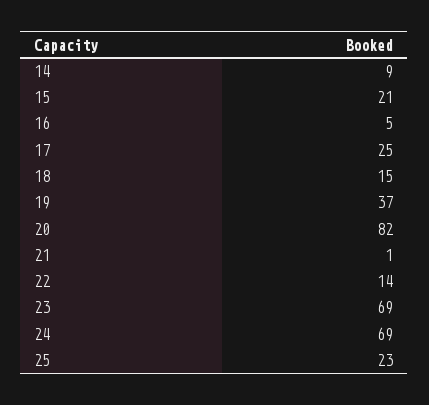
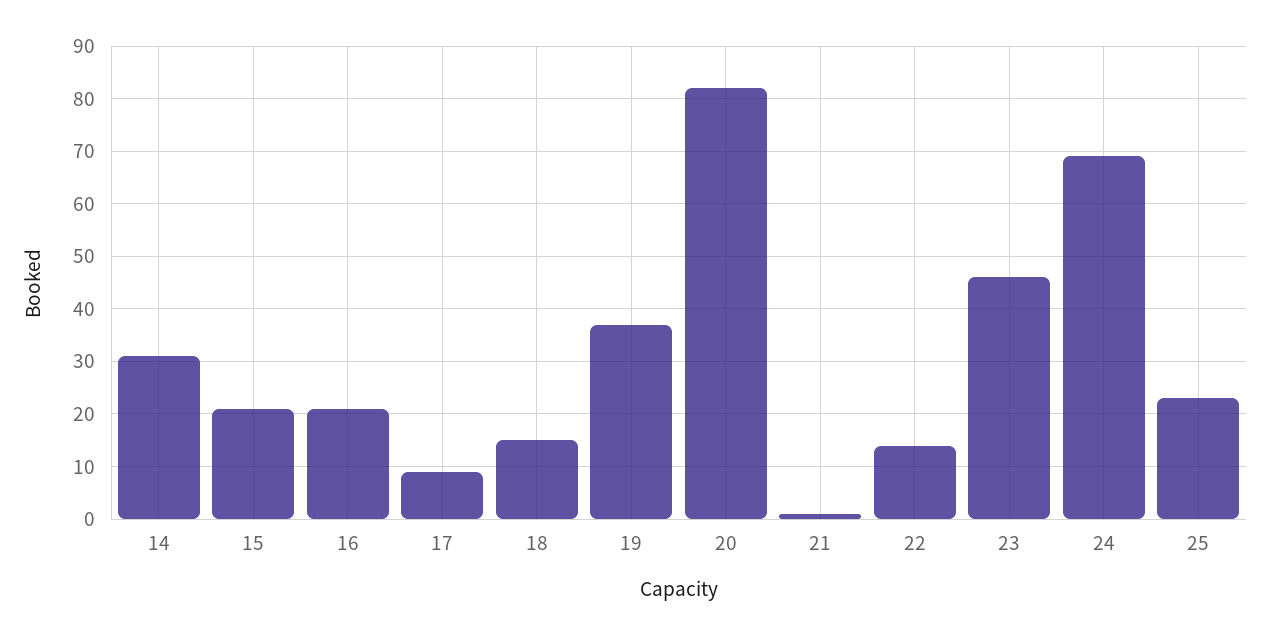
14: 9 -> 30
16: 5 -> 20
17: 25 -> 10
23: 69 -> 45

